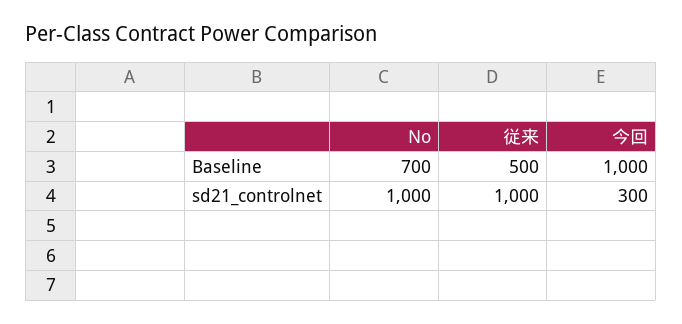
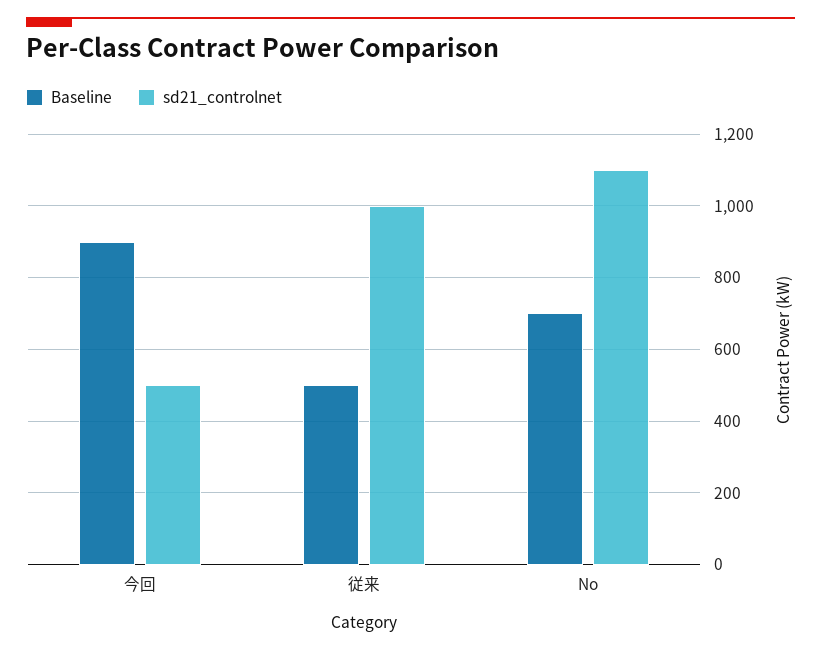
Baseline, 今回: 1000 -> 900
sd21_controlnet, No: 1000 -> 1100
sd21_controlnet, 今回: 300 -> 500

